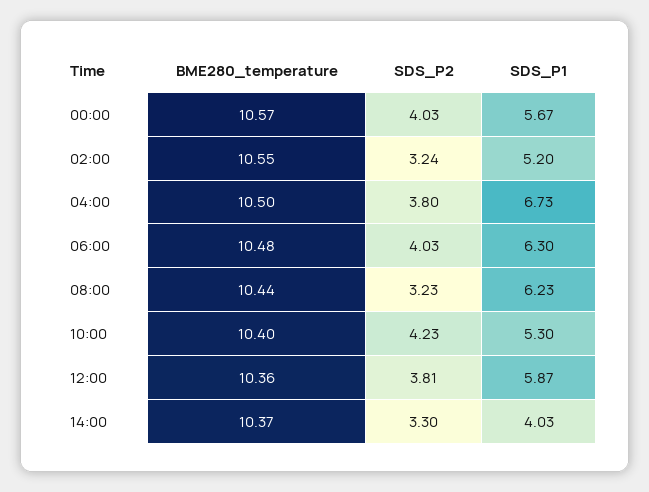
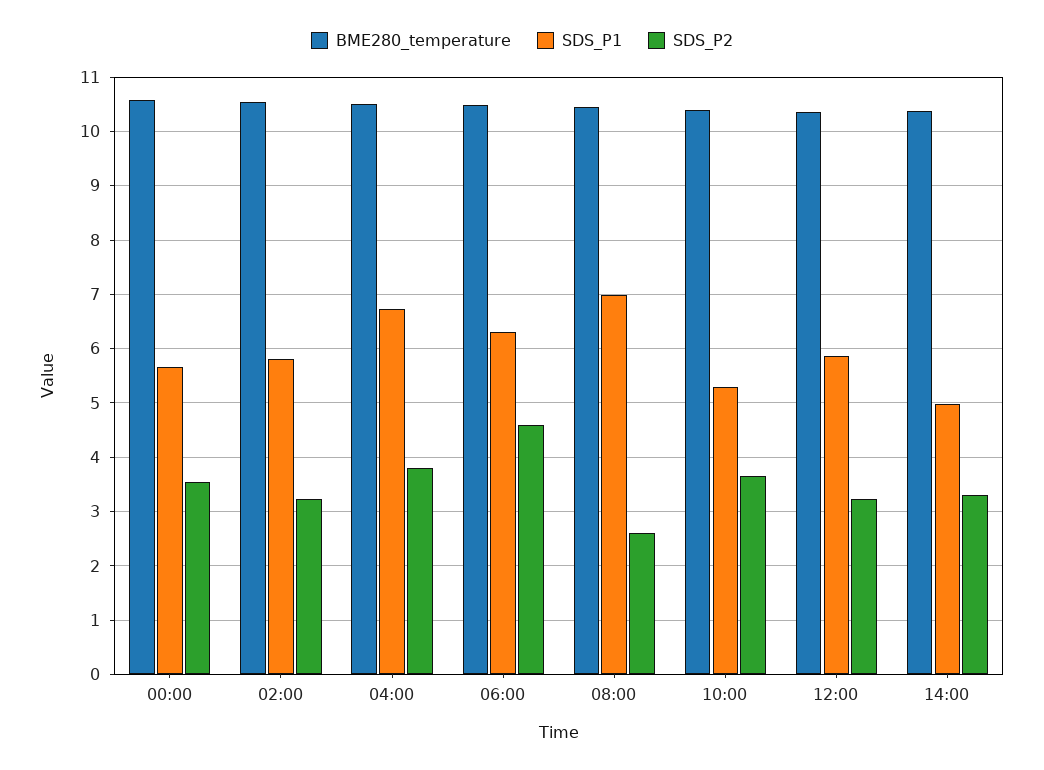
SDS_P2, 00:00: 4.03 -> 3.6
SDS_P1, 02:00: 5.2 -> 5.8
SDS_P2, 06:00: 4.03 -> 4.6
SDS_P2, 08:00: 3.23 -> 2.6
SDS_P1, 08:00: 6.23 -> 7
SDS_P2, 10:00: 4.23 -> 3.6
SDS_P2, 12:00: 3.81 -> 3.2
SDS_P1, 14:00: 4.03 -> 5

